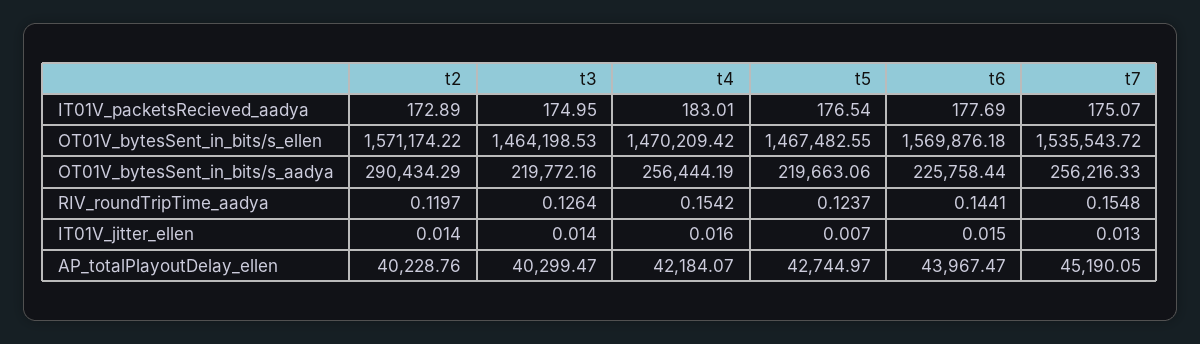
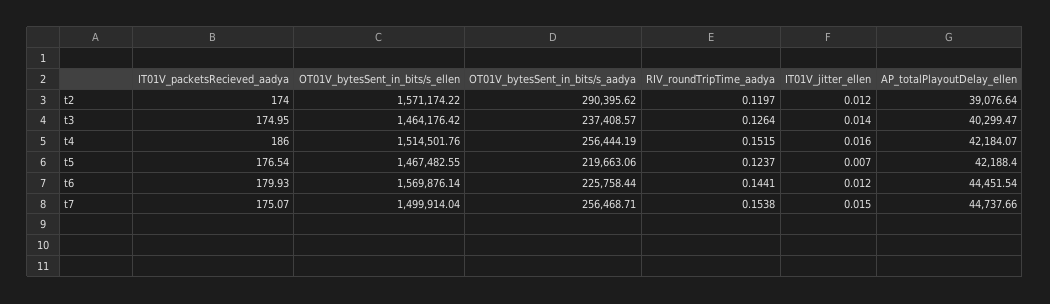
t2, IT01V_packetsRecieved_aadya: 172.89 -> 174
t4, IT01V_packetsRecieved_aadya: 183.01 -> 186
t6, IT01V_packetsRecieved_aadya: 177.69 -> 179.93
t3, OT01V_bytesSent_in_bits/s_ellen: 1464198.53 -> 1464176.42
t4, OT01V_bytesSent_in_bits/s_ellen: 1470209.42 -> 1514501.76
t6, OT01V_bytesSent_in_bits/s_ellen: 1569876.18 -> 1569876.14
t7, OT01V_bytesSent_in_bits/s_ellen: 1535543.72 -> 1499914.04
t2, OT01V_bytesSent_in_bits/s_aadya: 290434.29 -> 290395.62
t3, OT01V_bytesSent_in_bits/s_aadya: 219772.16 -> 237408.57
t7, OT01V_bytesSent_in_bits/s_aadya: 256216.33 -> 256468.71
t4, RIV_roundTripTime_aadya: 0.1542 -> 0.1515
t7, RIV_roundTripTime_aadya: 0.1548 -> 0.1538
t2, IT01V_jitter_ellen: 0.014 -> 0.012
t6, IT01V_jitter_ellen: 0.015 -> 0.012
t7, IT01V_jitter_ellen: 0.013 -> 0.015
t2, AP_totalPlayoutDelay_ellen: 40228.76 -> 39076.64
t5, AP_totalPlayoutDelay_ellen: 42744.97 -> 42188.4
t6, AP_totalPlayoutDelay_ellen: 43967.47 -> 44451.54
t7, AP_totalPlayoutDelay_ellen: 45190.05 -> 44737.66

